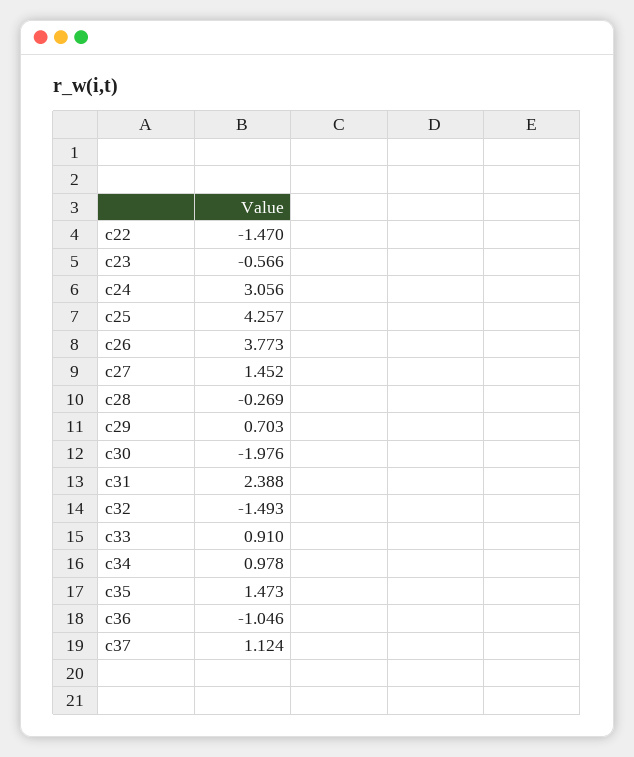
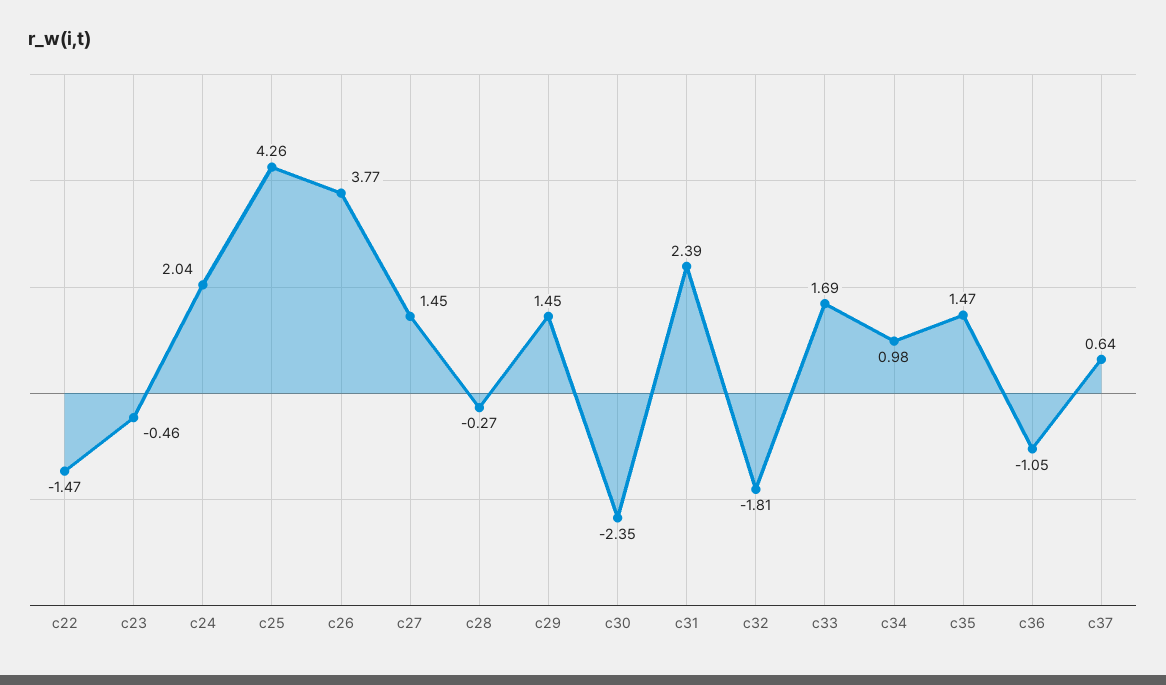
c23: -0.566 -> -0.46
c24: 3.056 -> 2.04
c29: 0.703 -> 1.45
c30: -1.976 -> -2.35
c32: -1.493 -> -1.81
c33: 0.91 -> 1.69
c37: 1.124 -> 0.64

